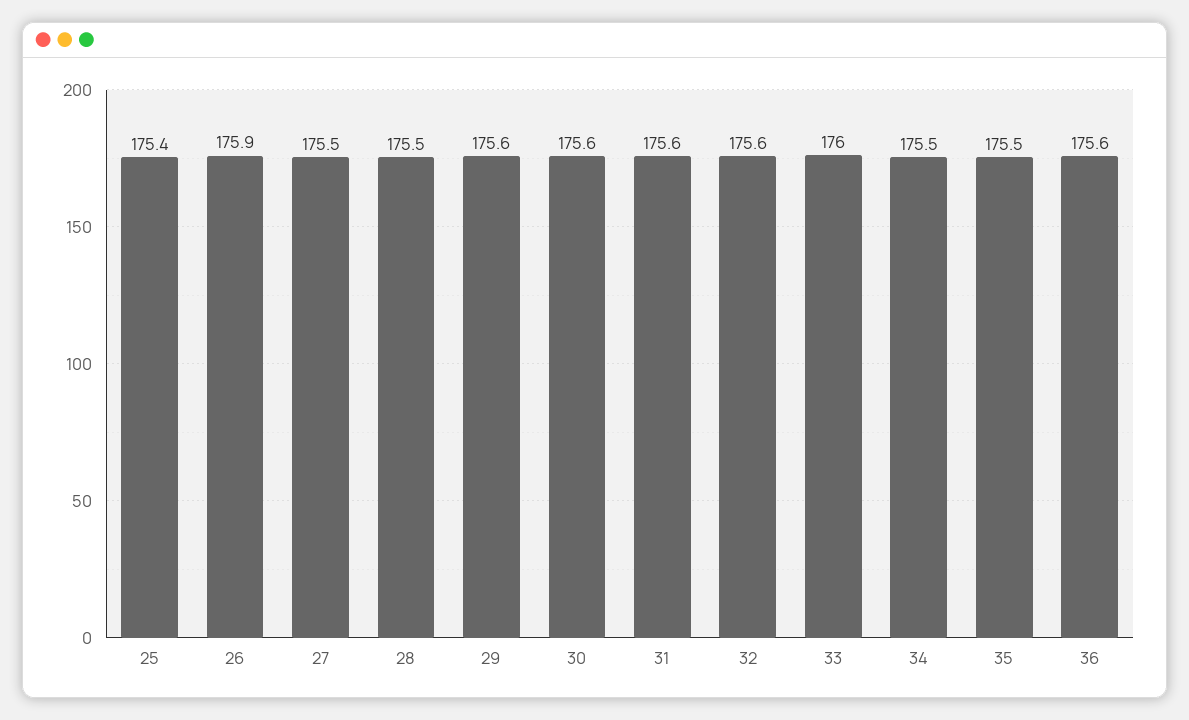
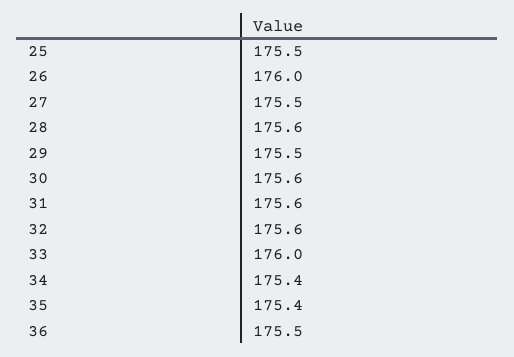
25: 175.4 -> 175.5
26: 175.9 -> 176
28: 175.5 -> 175.6
29: 175.6 -> 175.5
34: 175.5 -> 175.4
35: 175.5 -> 175.4
36: 175.6 -> 175.5

